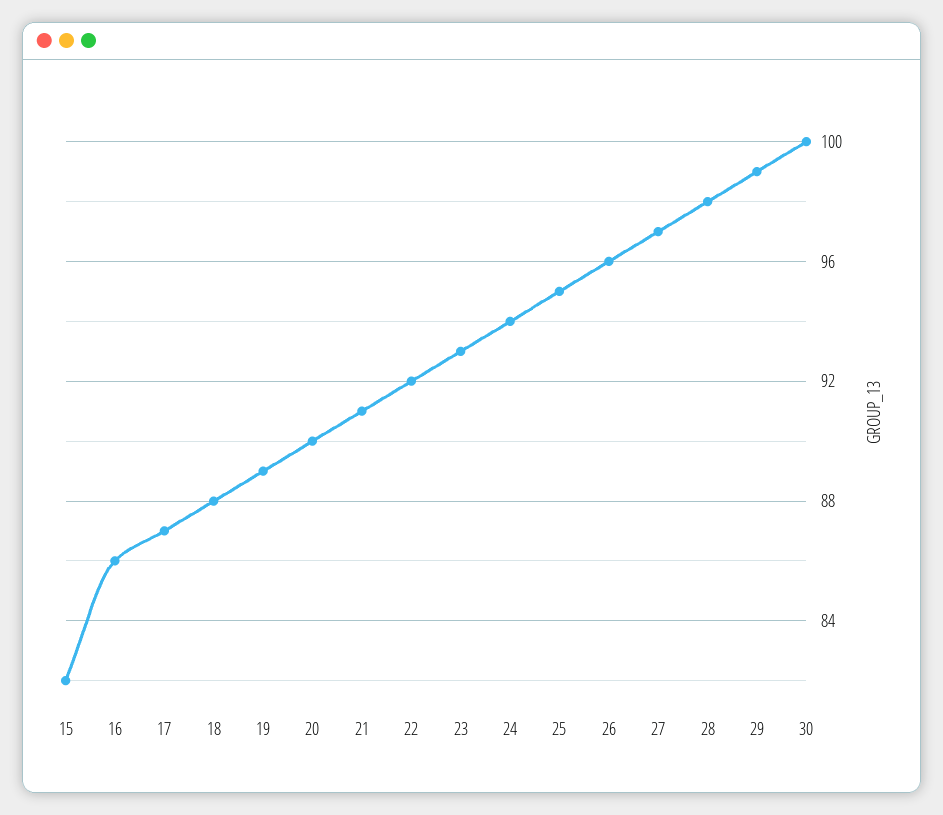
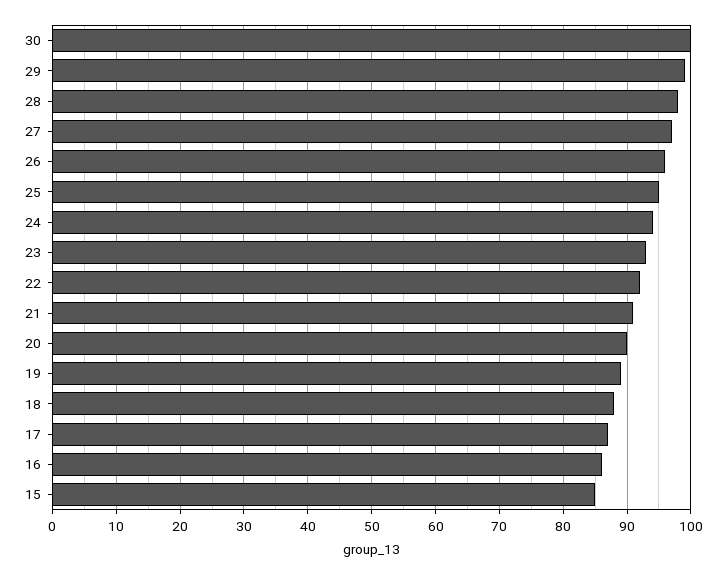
15: 82 -> 85

